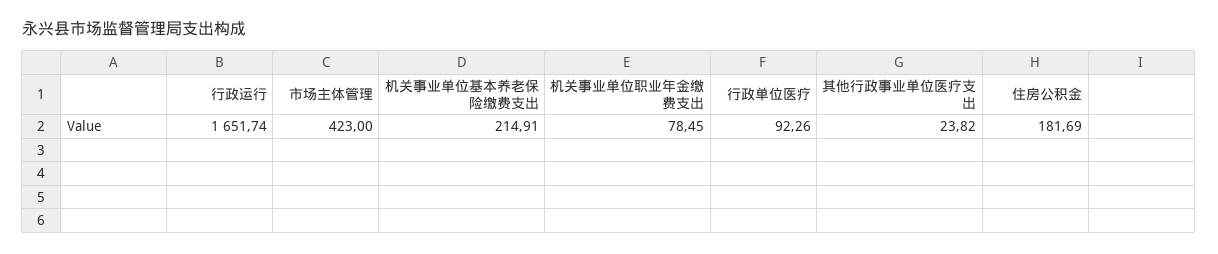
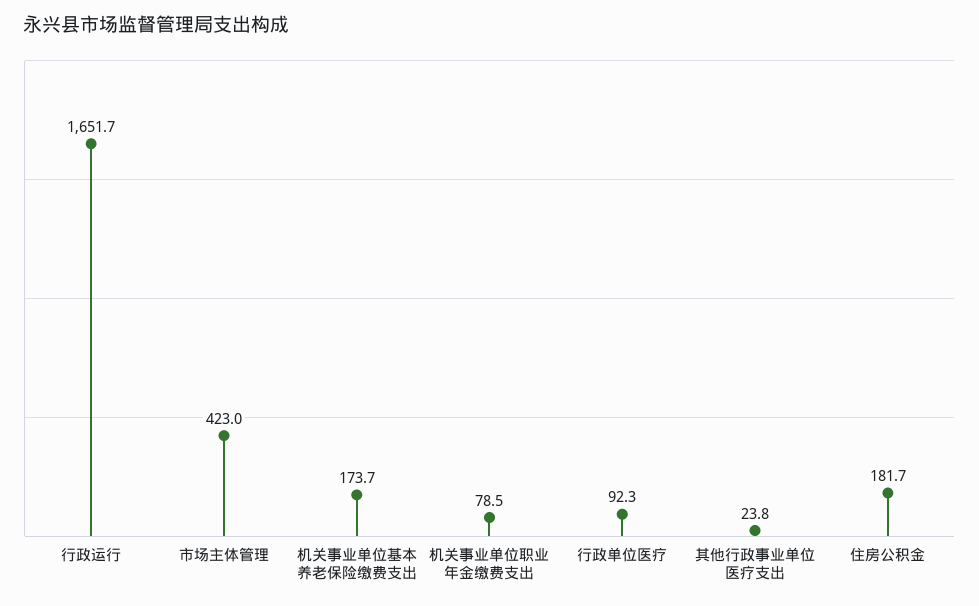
机关事业单位基本养老保险缴费支出: 214.91 -> 173.7

